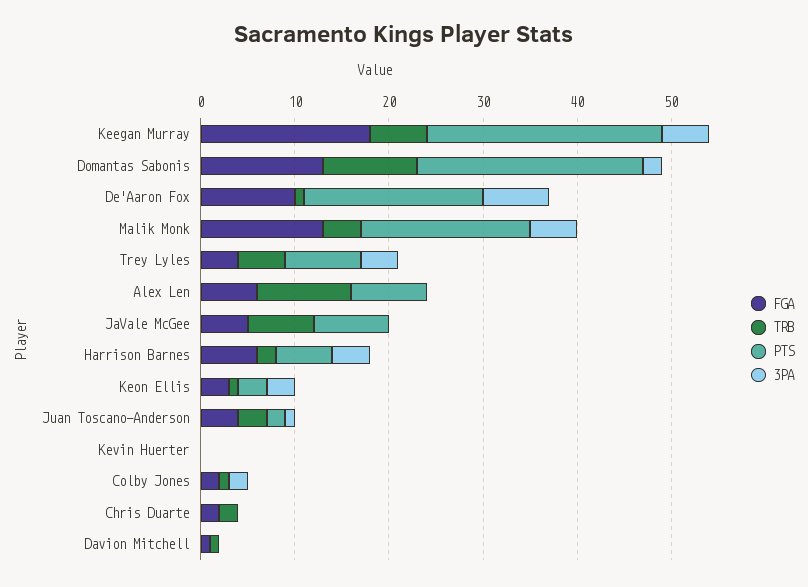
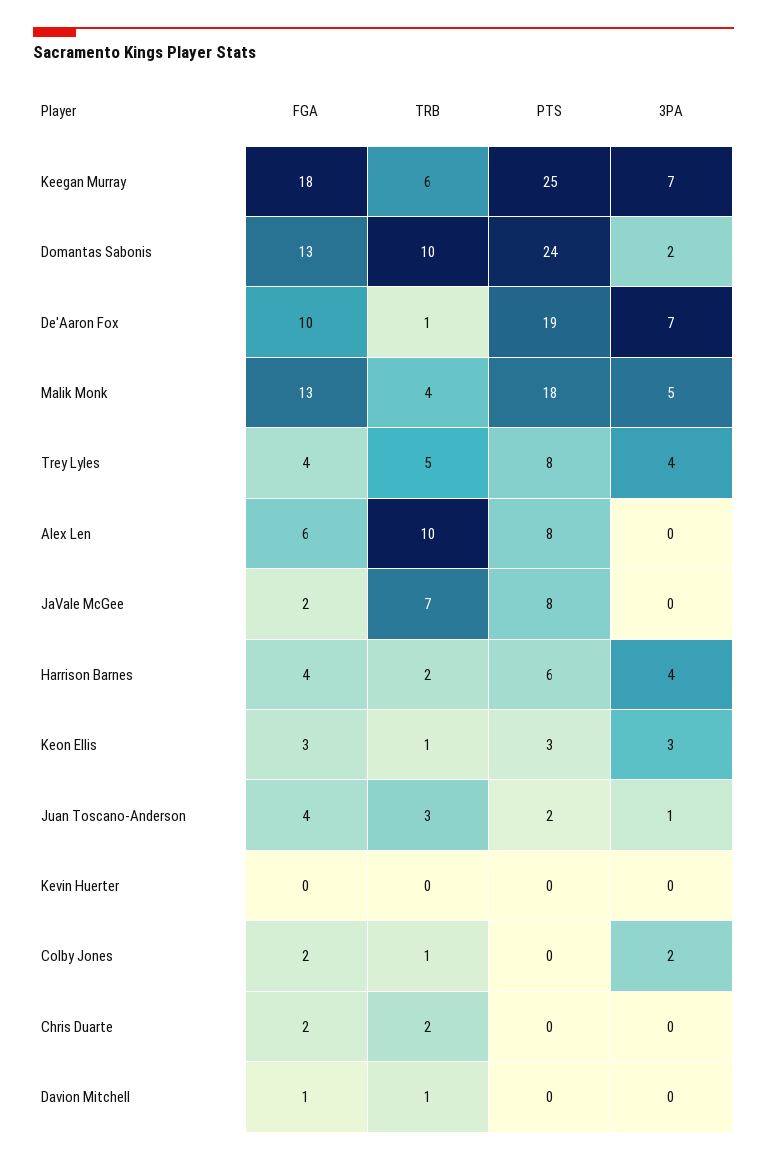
3PA, Keegan Murray: 5 -> 7
FGA, JaVale McGee: 5 -> 2
FGA, Harrison Barnes: 6 -> 4

